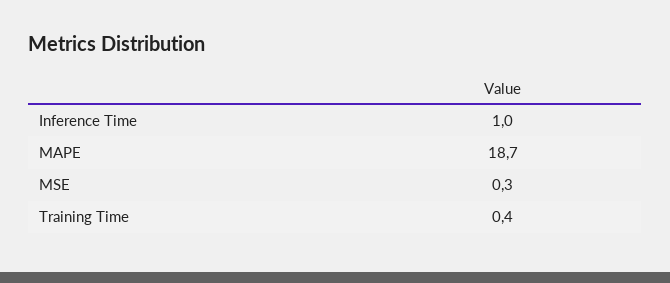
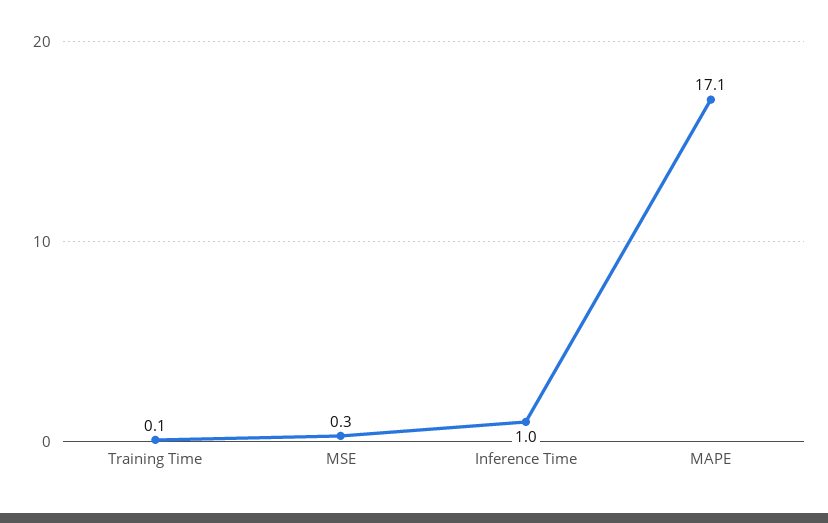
MAPE: 18.7 -> 17.1
Training Time: 0.4 -> 0.1

